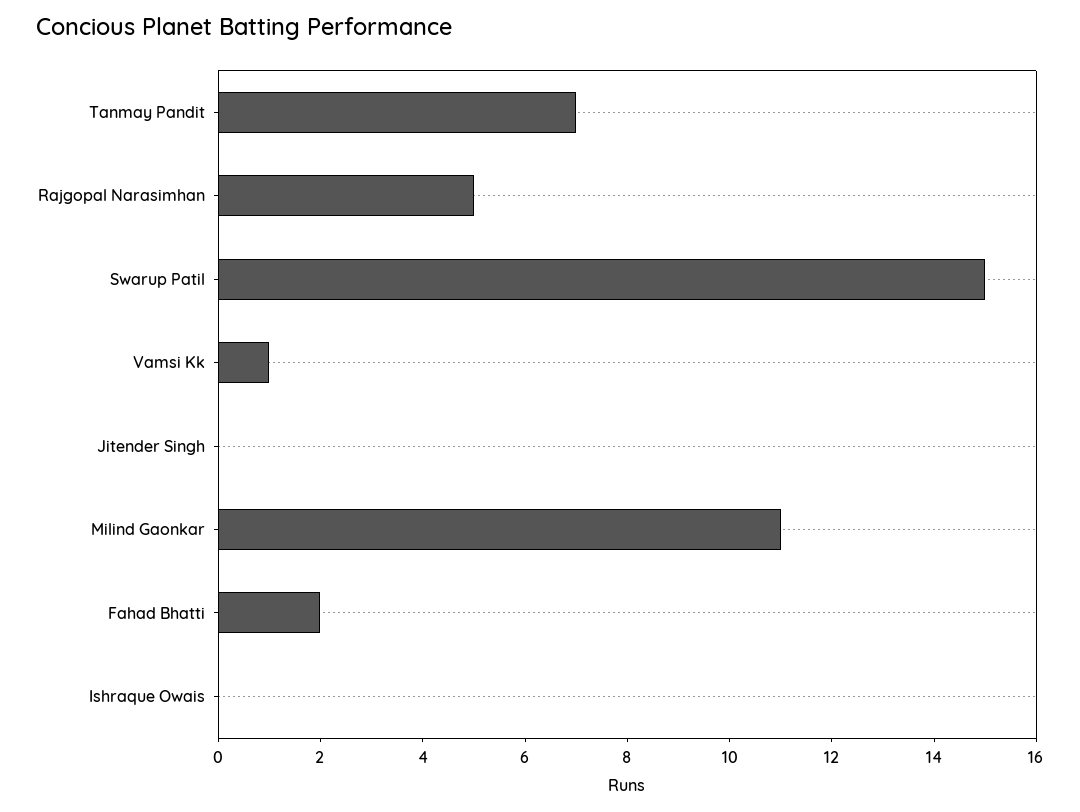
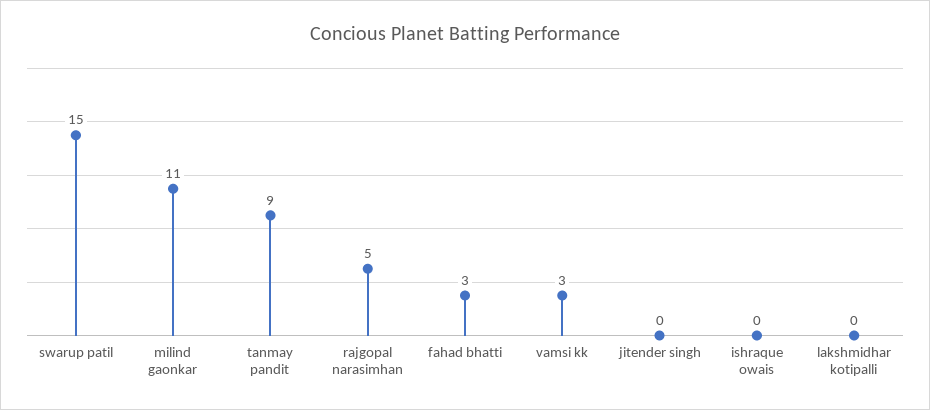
Tanmay Pandit: 7 -> 9
Vamsi Kk: 1 -> 3
Fahad Bhatti: 2 -> 3
lakshmidhar kotipalli: none -> 0

